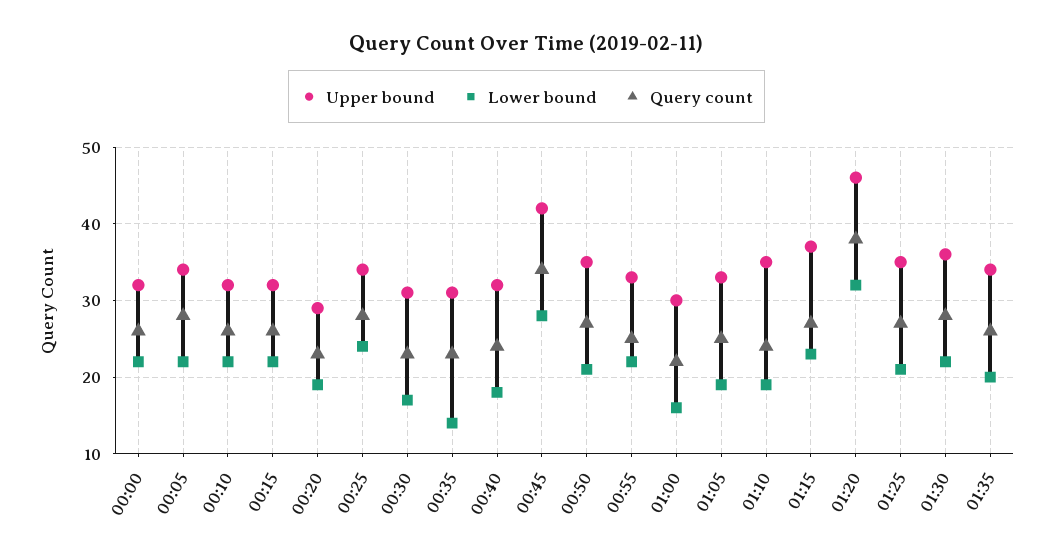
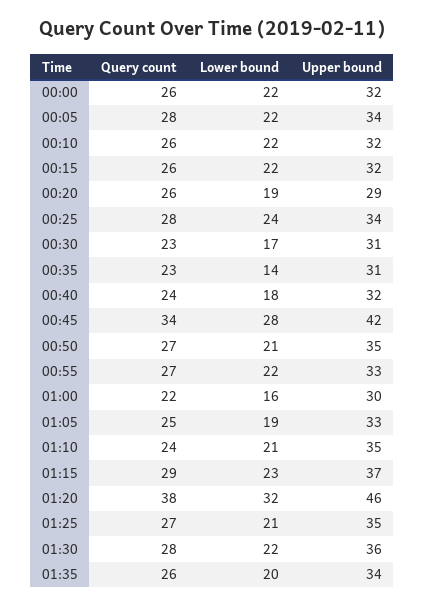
Query count, 00:20: 23 -> 26
Query count, 00:55: 25 -> 27
Lower bound, 01:10: 19 -> 21
Query count, 01:15: 27 -> 29

